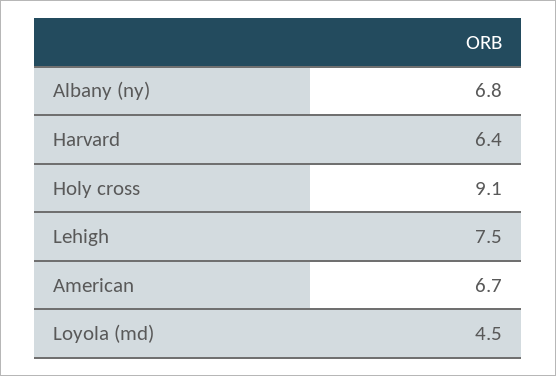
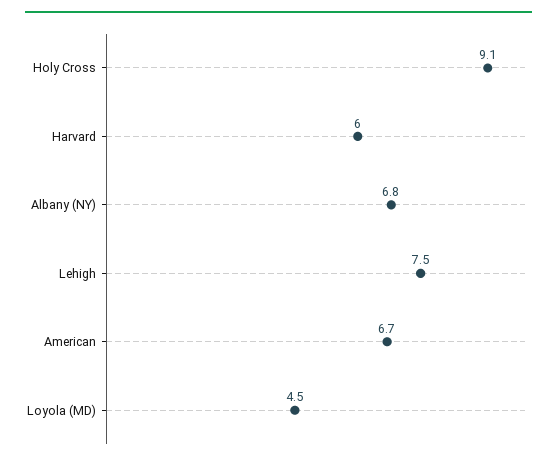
Harvard: 6.4 -> 6

